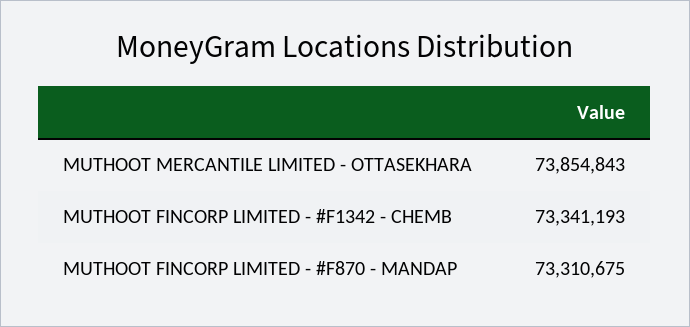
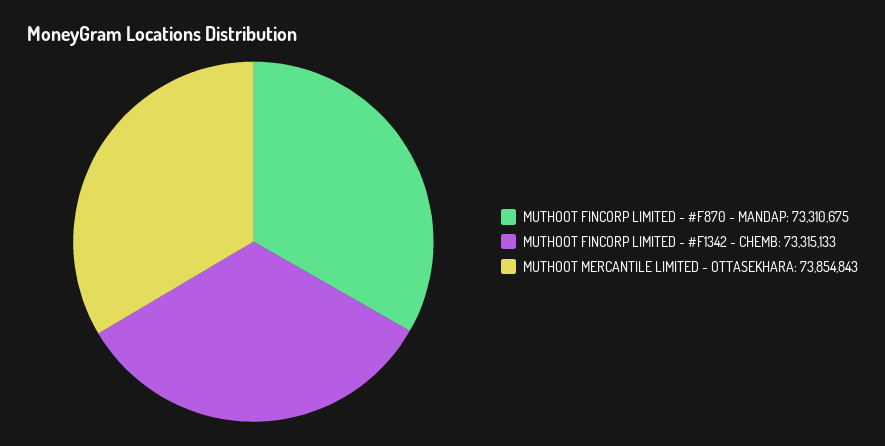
MUTHOOT FINCORP LIMITED - #F1342 - CHEMB: 73341193 -> 73315133

